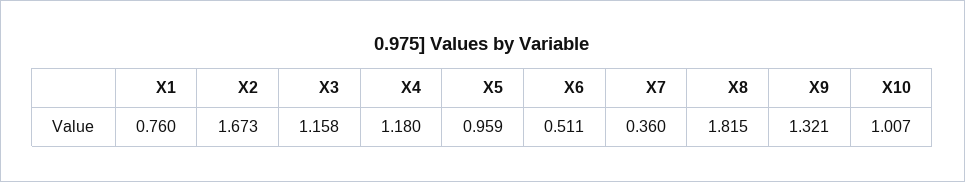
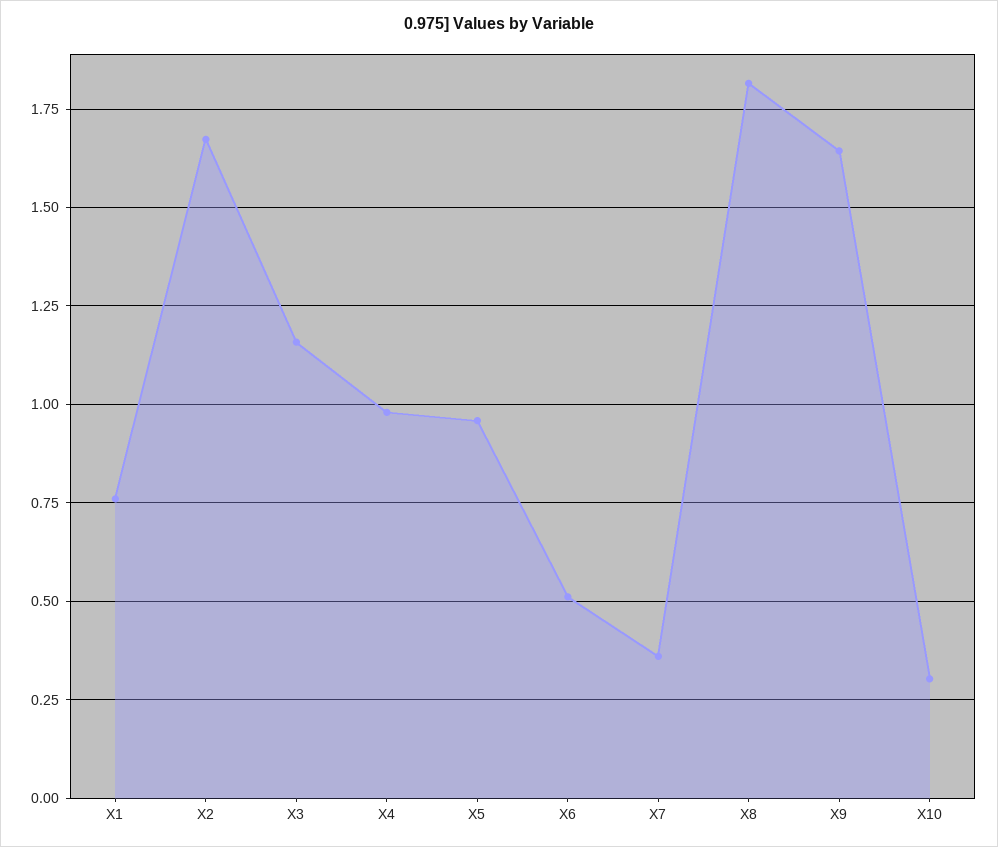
X4: 1.18 -> 0.975
X9: 1.321 -> 1.65
X10: 1.007 -> 0.3

